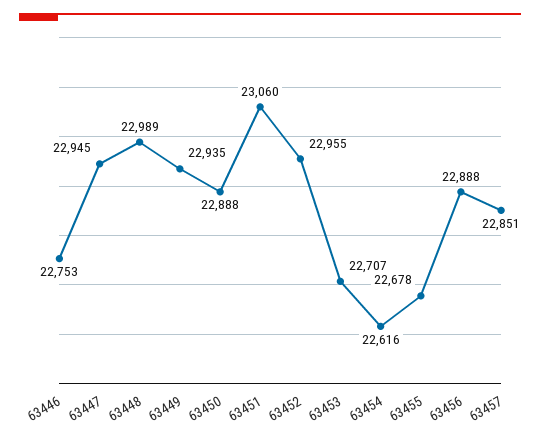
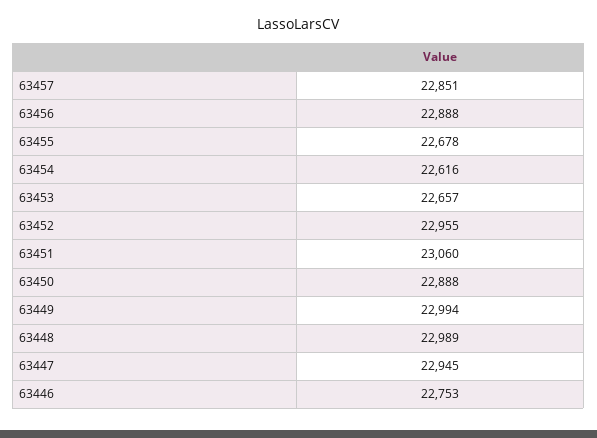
63449: 22935 -> 22994
63453: 22707 -> 22657

